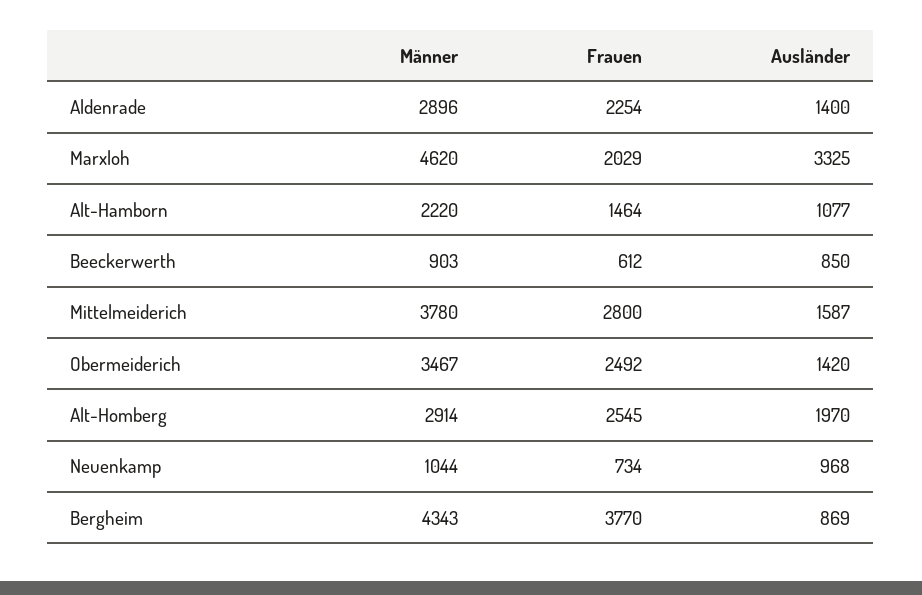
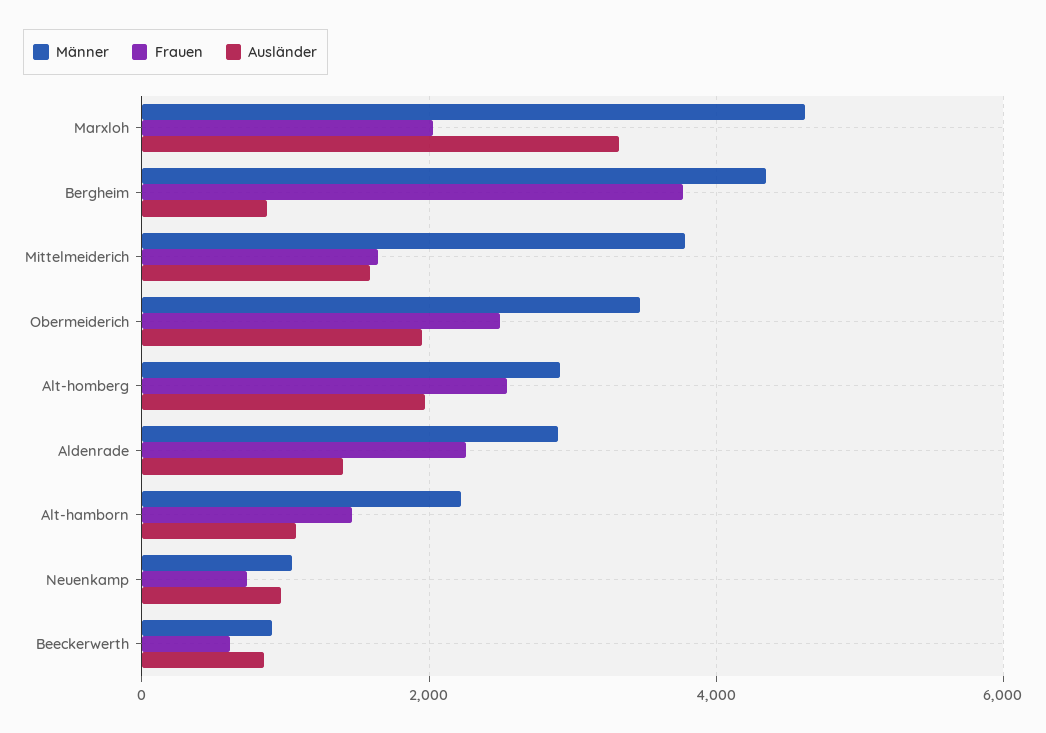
Frauen, Mittelmeiderich: 2800 -> 1600
Ausländer, Obermeiderich: 1420 -> 2000

